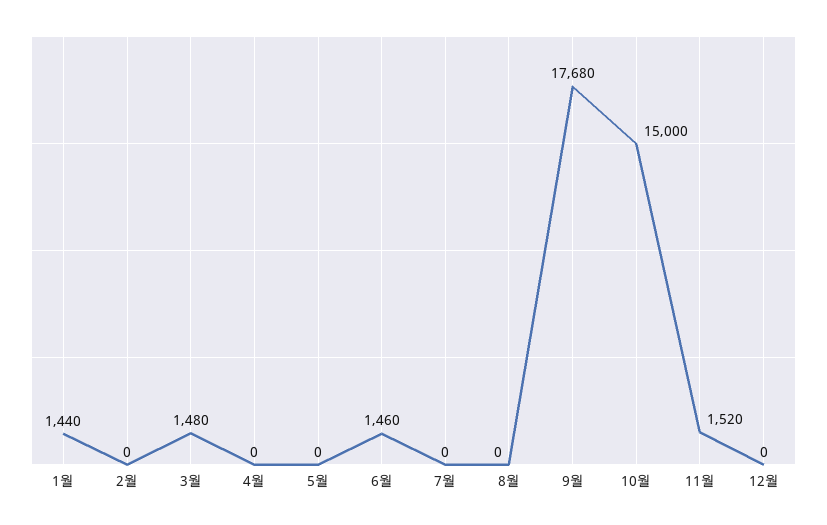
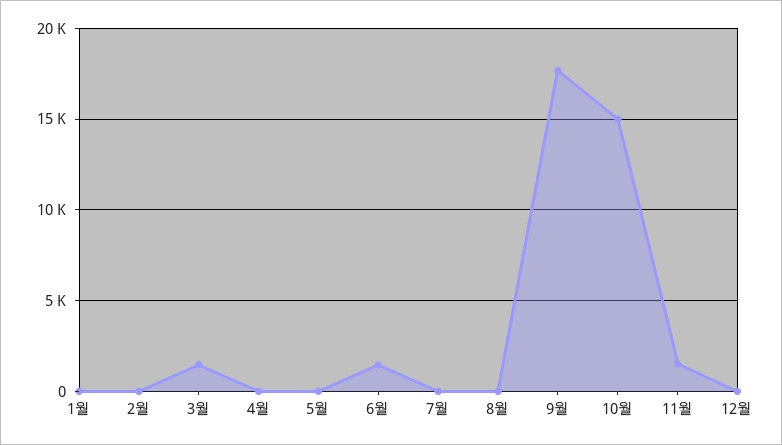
1월: 1440 -> 0

